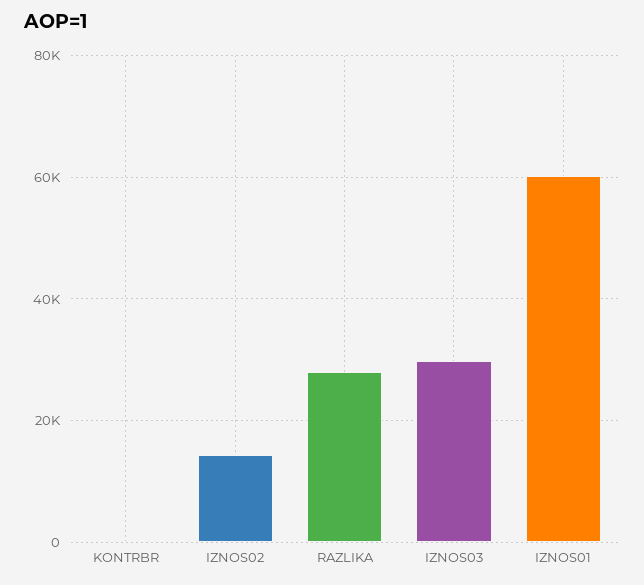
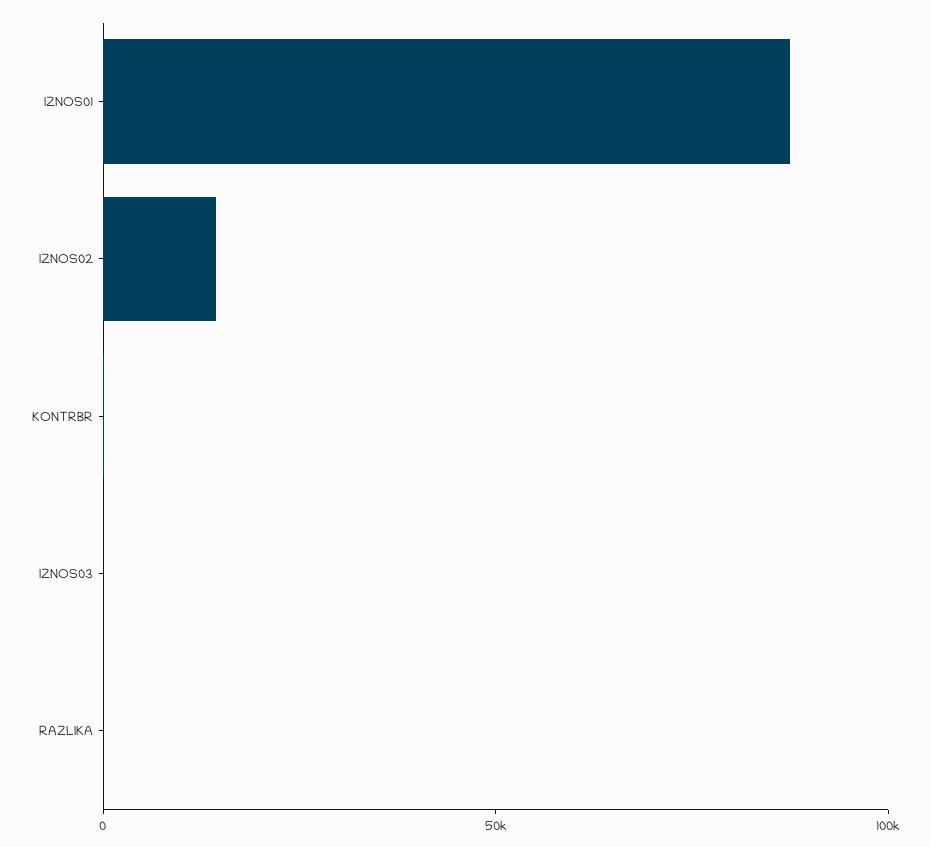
RAZLIKA: 28000 -> 0
IZNOS03: 30000 -> 0
IZNOS01: 60000 -> 90000

